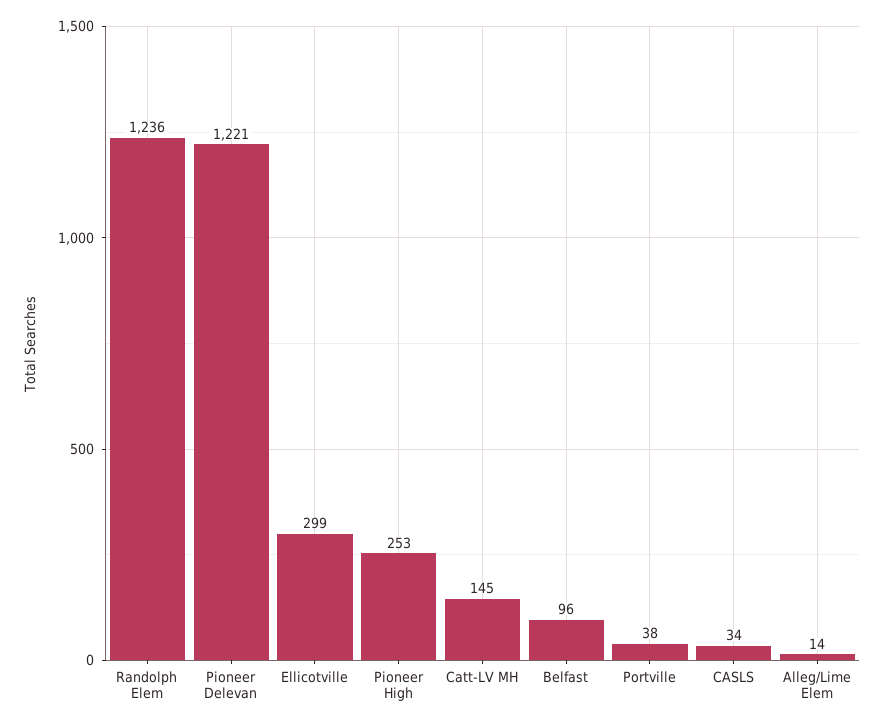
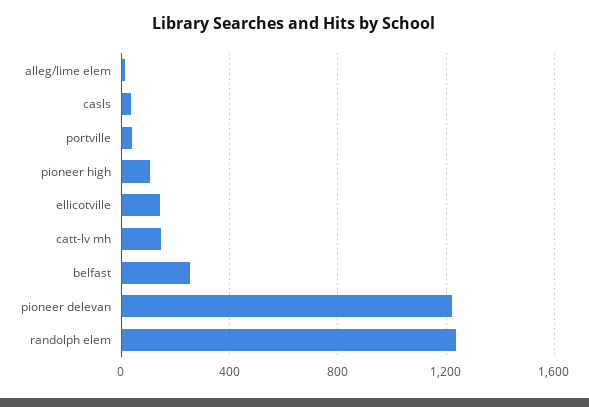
Ellicotville: 299 -> 150
Pioneer High: 253 -> 100
Belfast: 96 -> 250

